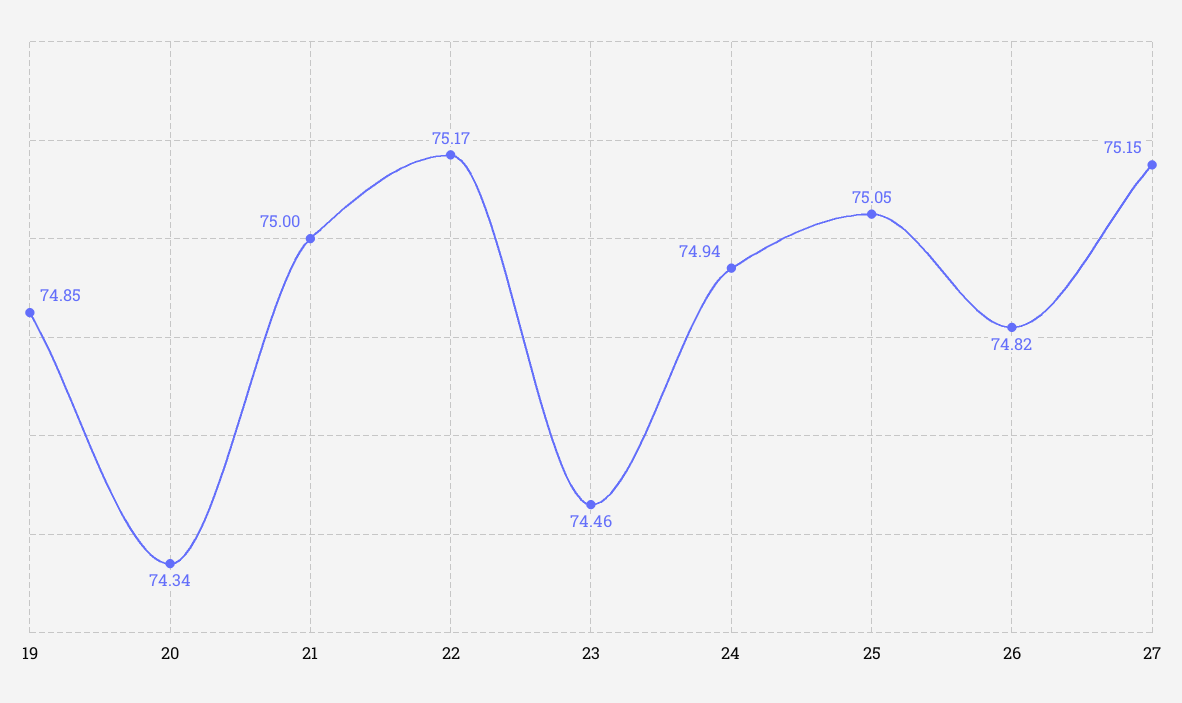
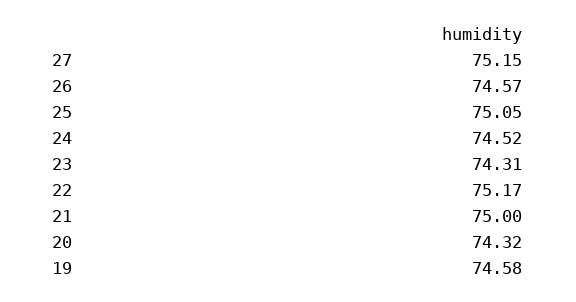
19: 74.85 -> 74.58
20: 74.34 -> 74.32
23: 74.46 -> 74.31
24: 74.94 -> 74.52
26: 74.82 -> 74.57

